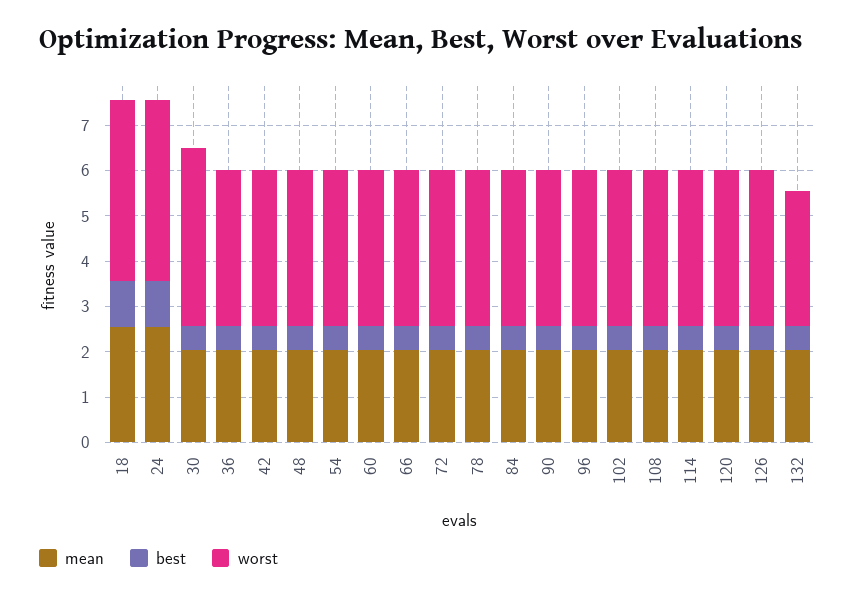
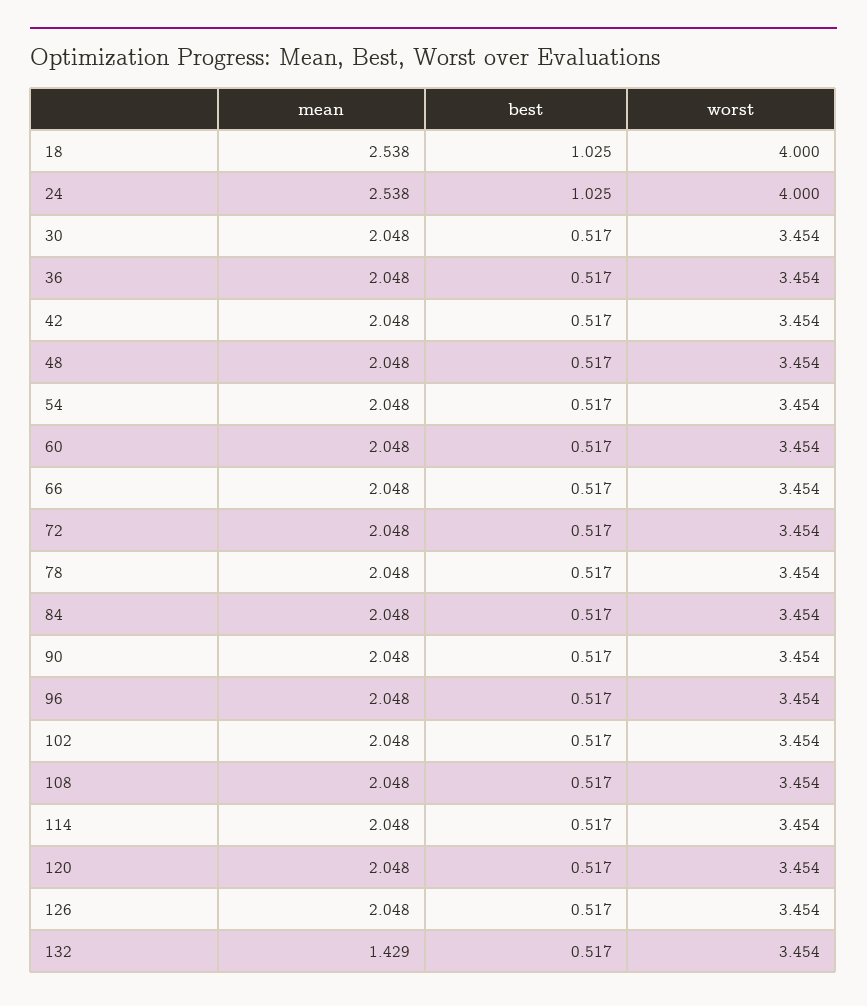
worst, 30: 4 -> 3.454
mean, 132: 2 -> 1.429
worst, 132: 3 -> 3.454

